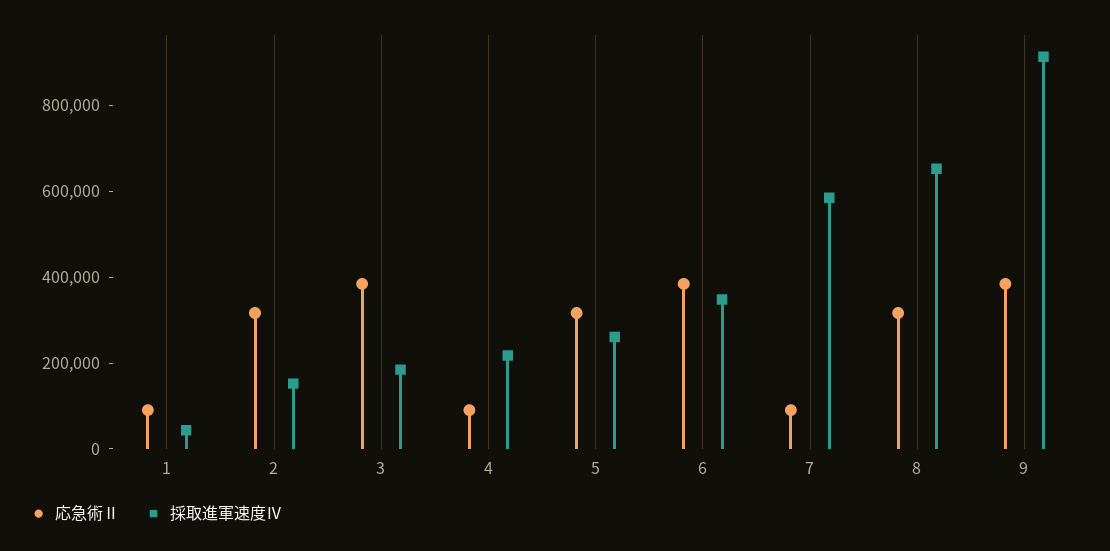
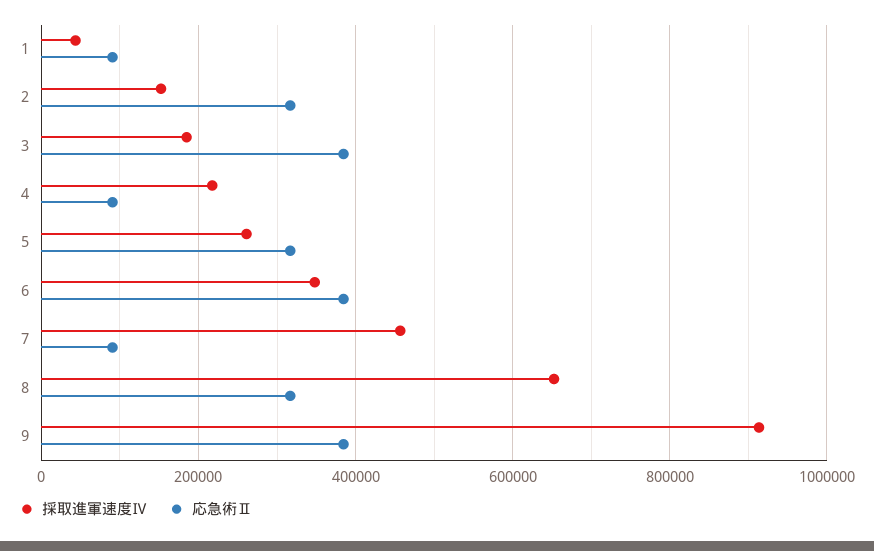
採取進軍速度Ⅳ, 7: 600000 -> 460000

